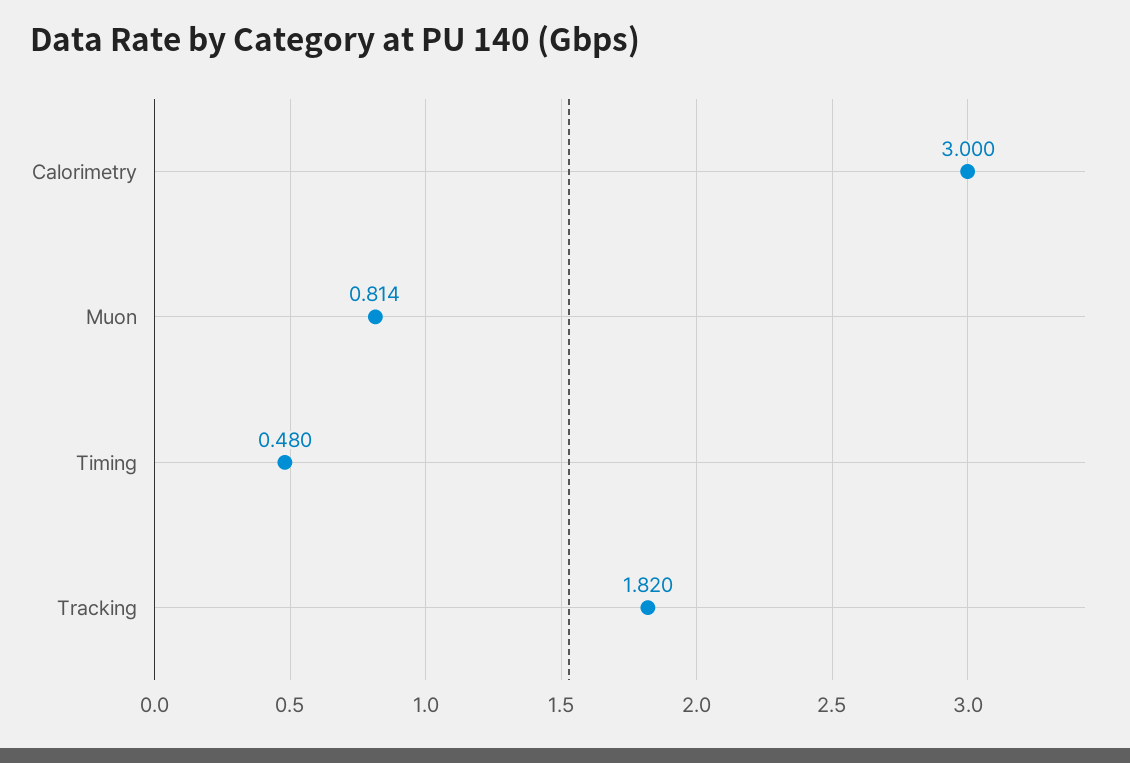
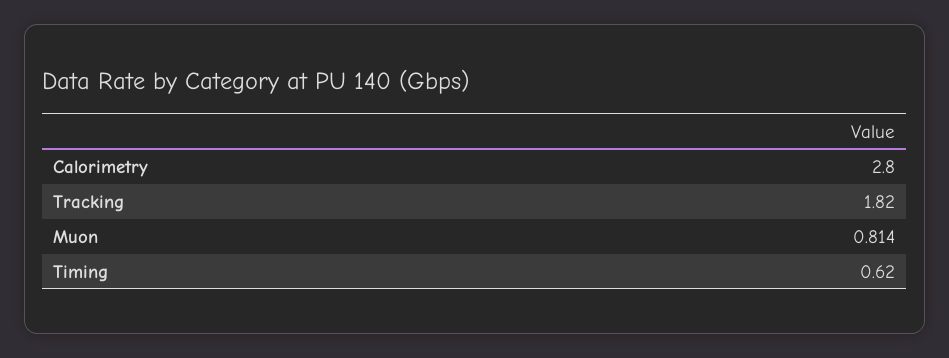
Calorimetry: 3 -> 2.8
Timing: 0.48 -> 0.62

